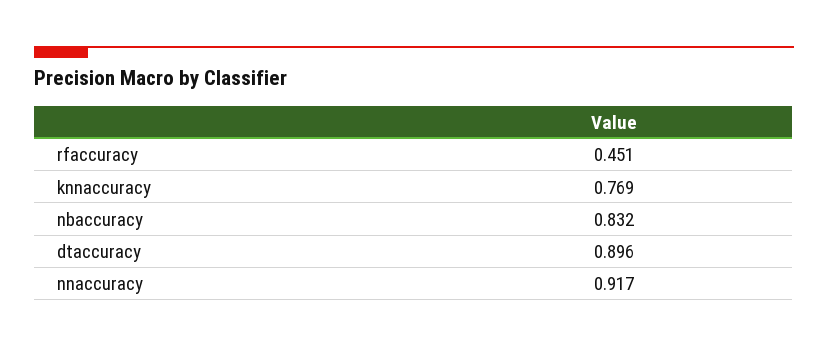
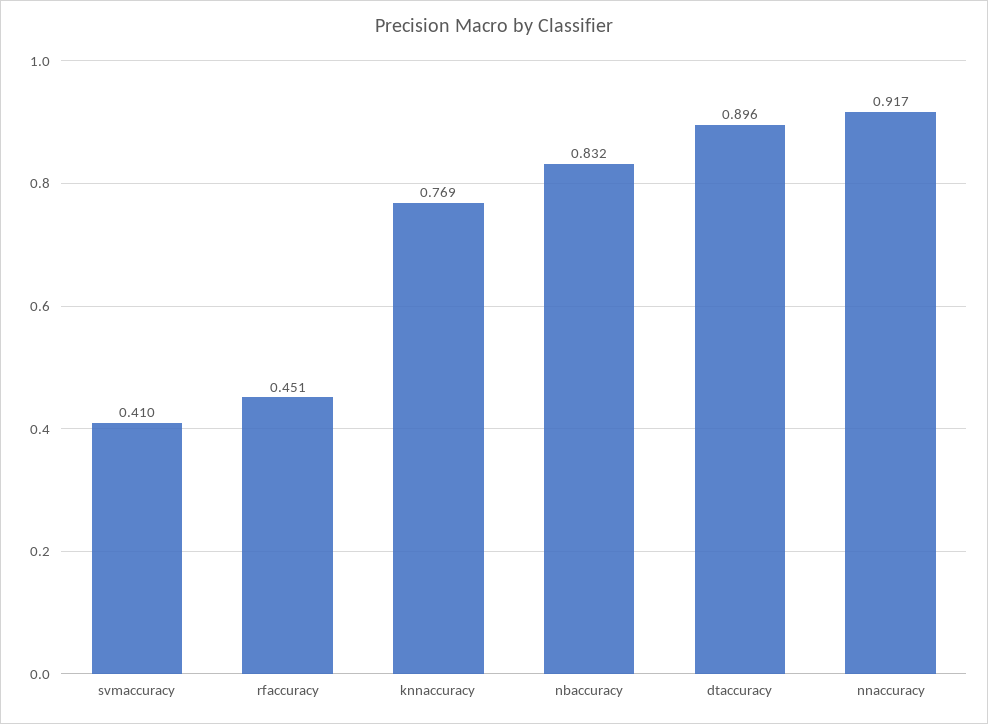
svmaccuracy: none -> 0.41

